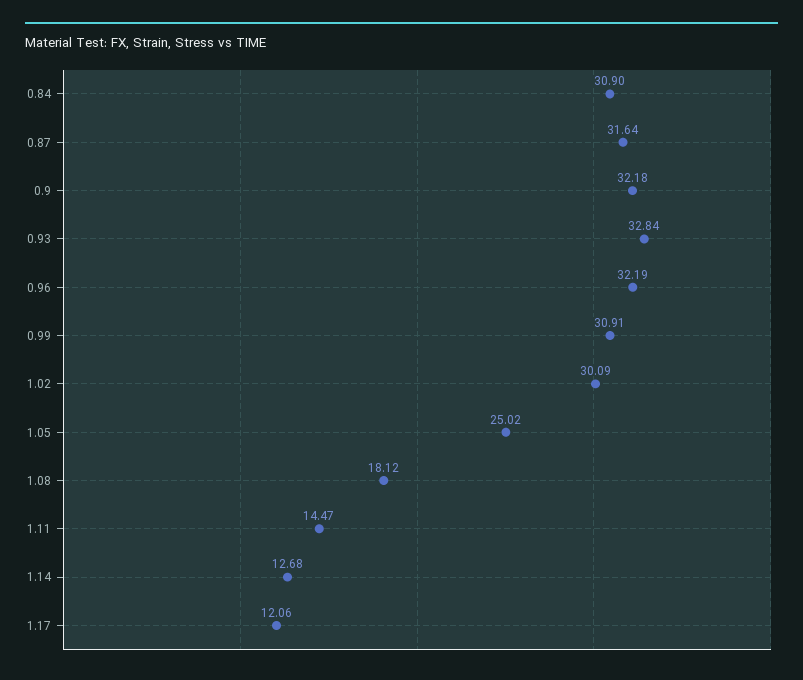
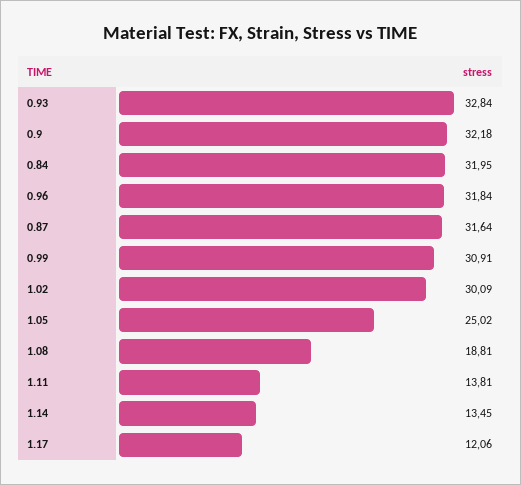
0.84: 30.9 -> 31.95
0.96: 32.19 -> 31.84
1.08: 18.12 -> 18.81
1.11: 14.47 -> 13.81
1.14: 12.68 -> 13.45

